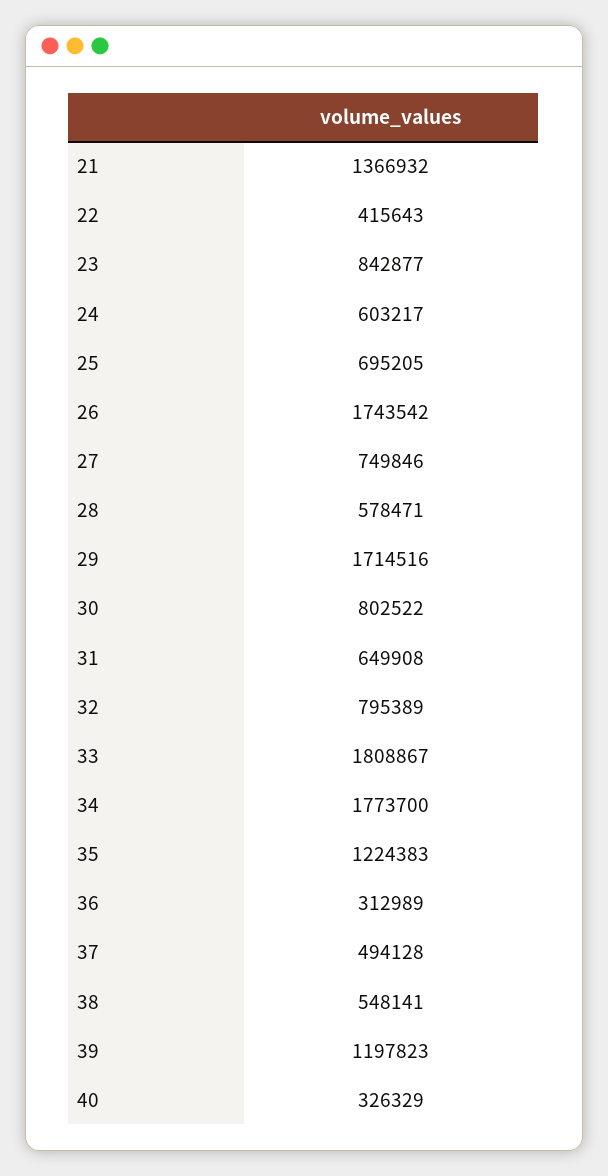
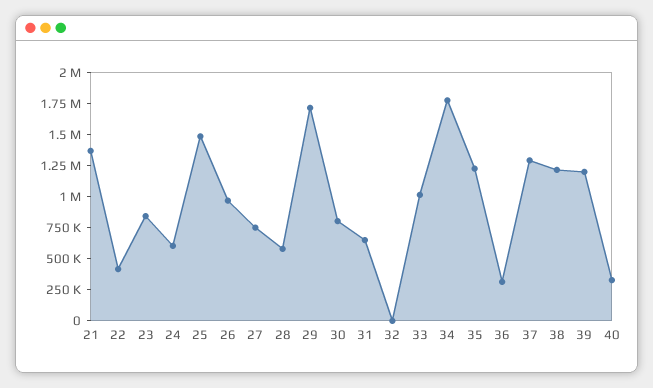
25: 695205 -> 1500000
26: 1743542 -> 1000000
32: 795389 -> 0
33: 1808867 -> 1000000
37: 494128 -> 1250000
38: 548141 -> 1250000

